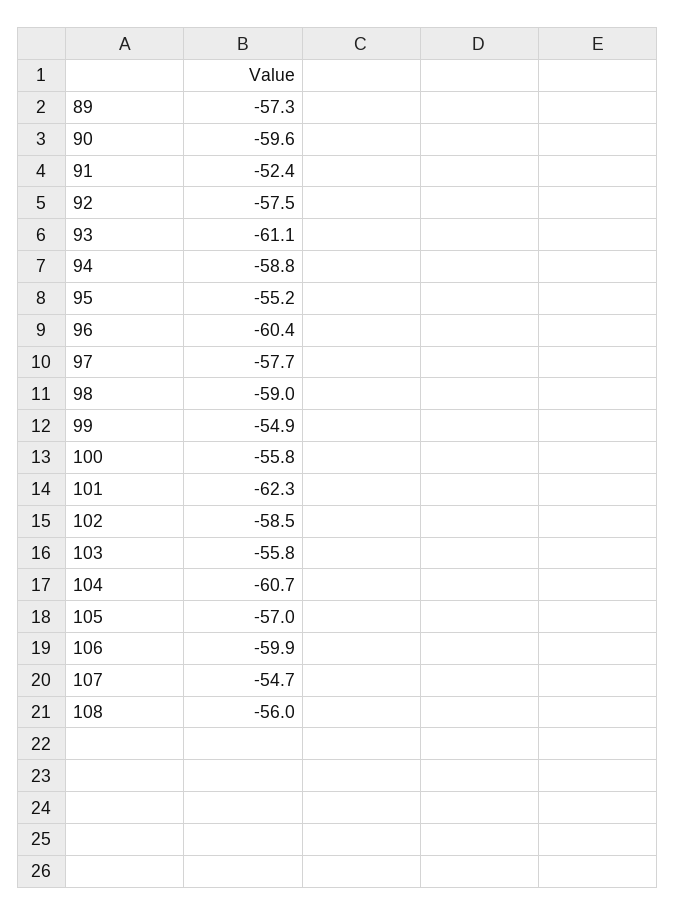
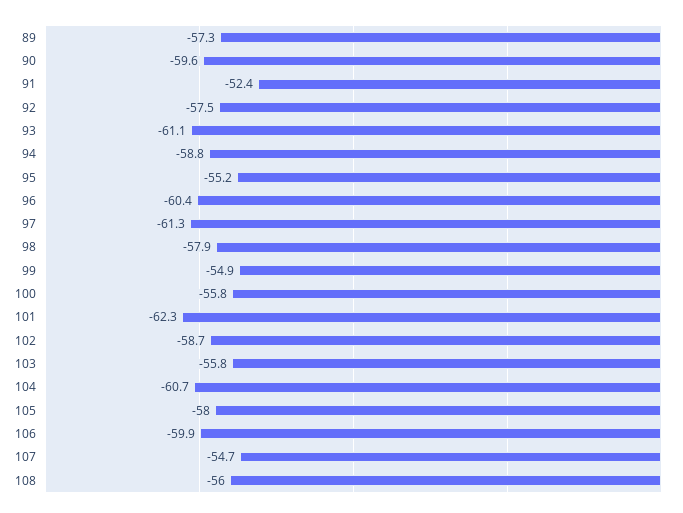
97: -57.7 -> -61.3
98: -59 -> -57.9
102: -58.5 -> -58.7
105: -57 -> -58

